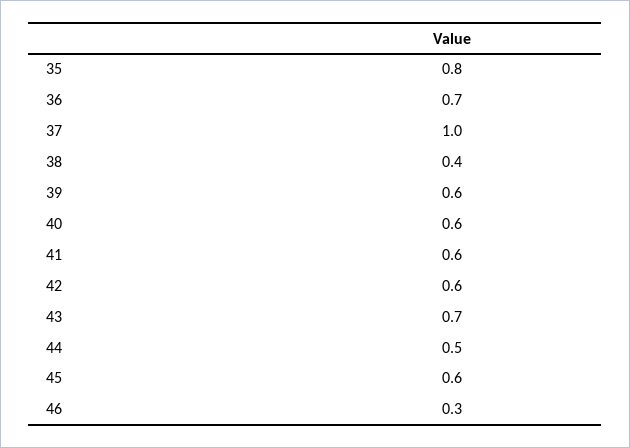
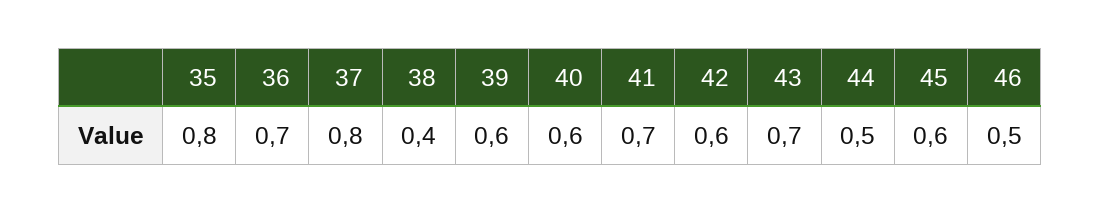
37: 1 -> 0.8
41: 0.6 -> 0.7
46: 0.3 -> 0.5

